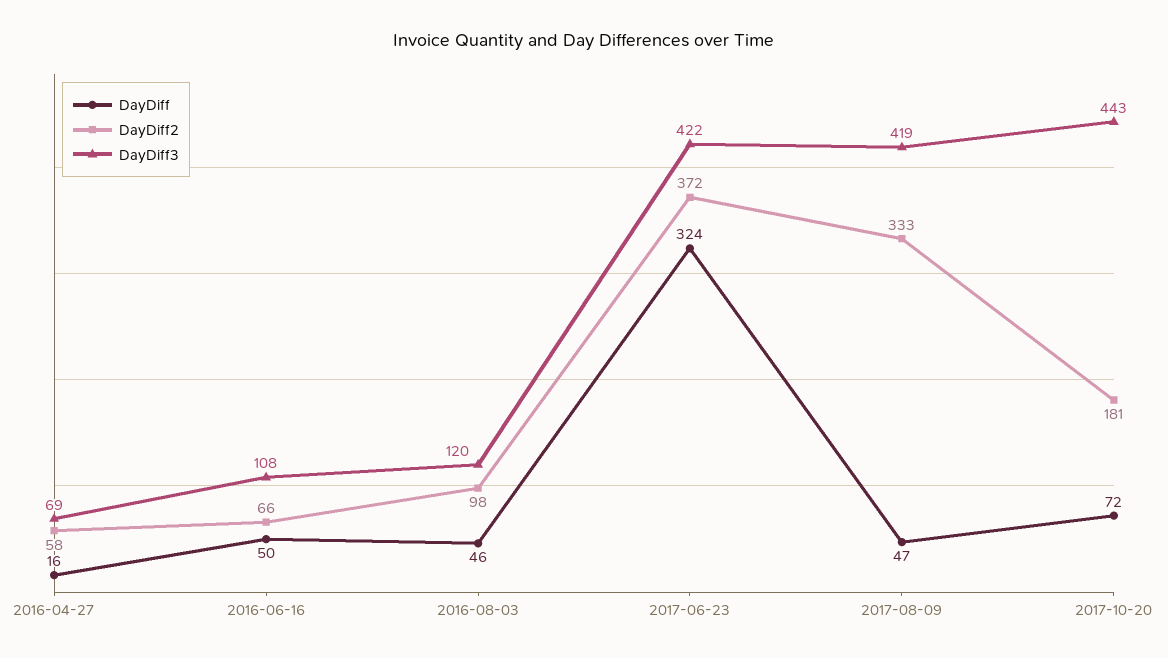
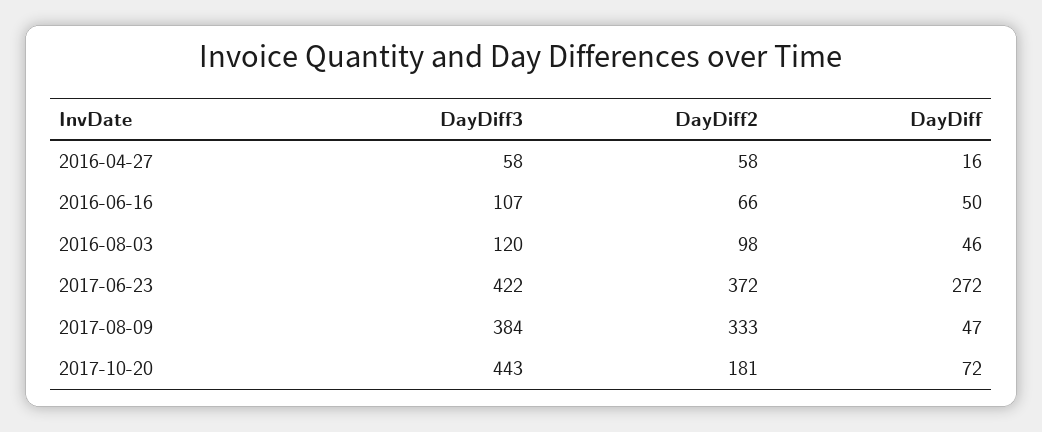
DayDiff3, 2016-04-27: 69 -> 58
DayDiff3, 2016-06-16: 108 -> 107
DayDiff, 2017-06-23: 324 -> 272
DayDiff3, 2017-08-09: 419 -> 384

